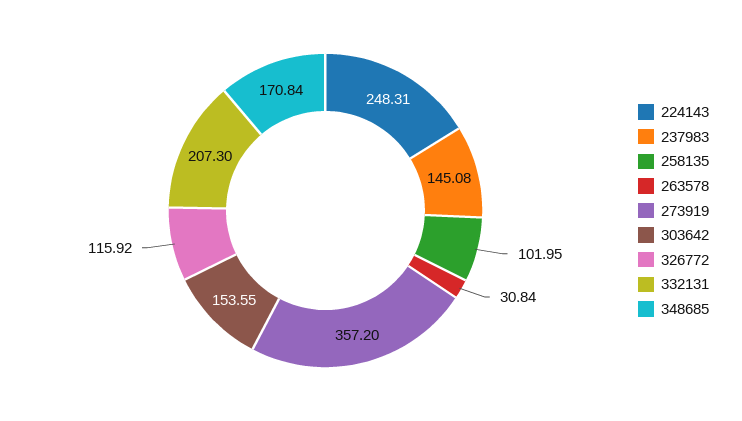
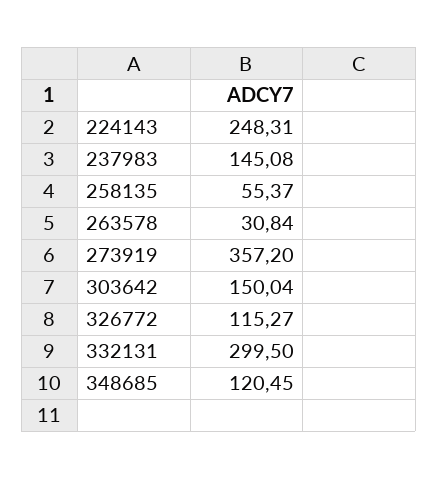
258135: 101.95 -> 55.37
303642: 153.55 -> 150.04
326772: 115.92 -> 115.27
332131: 207.3 -> 299.5
348685: 170.84 -> 120.45

